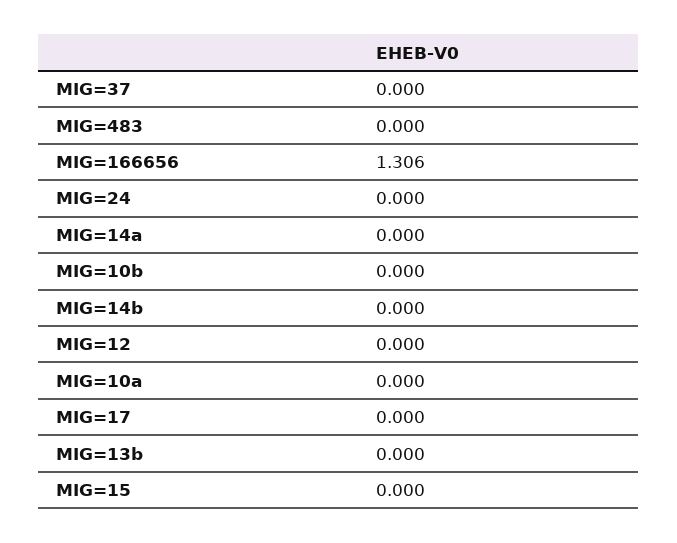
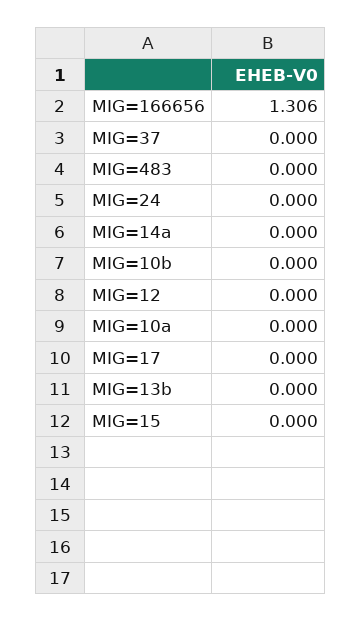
MIG=14b: 0 -> none

